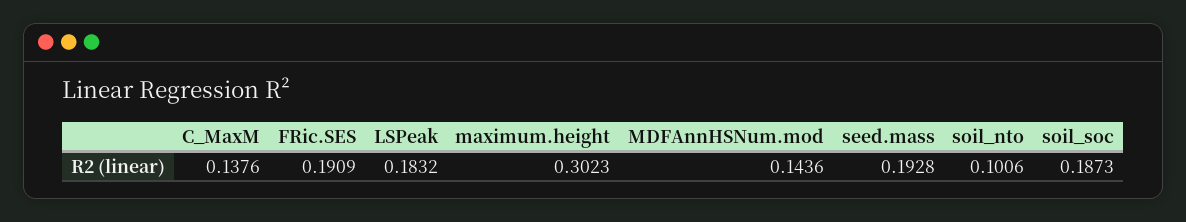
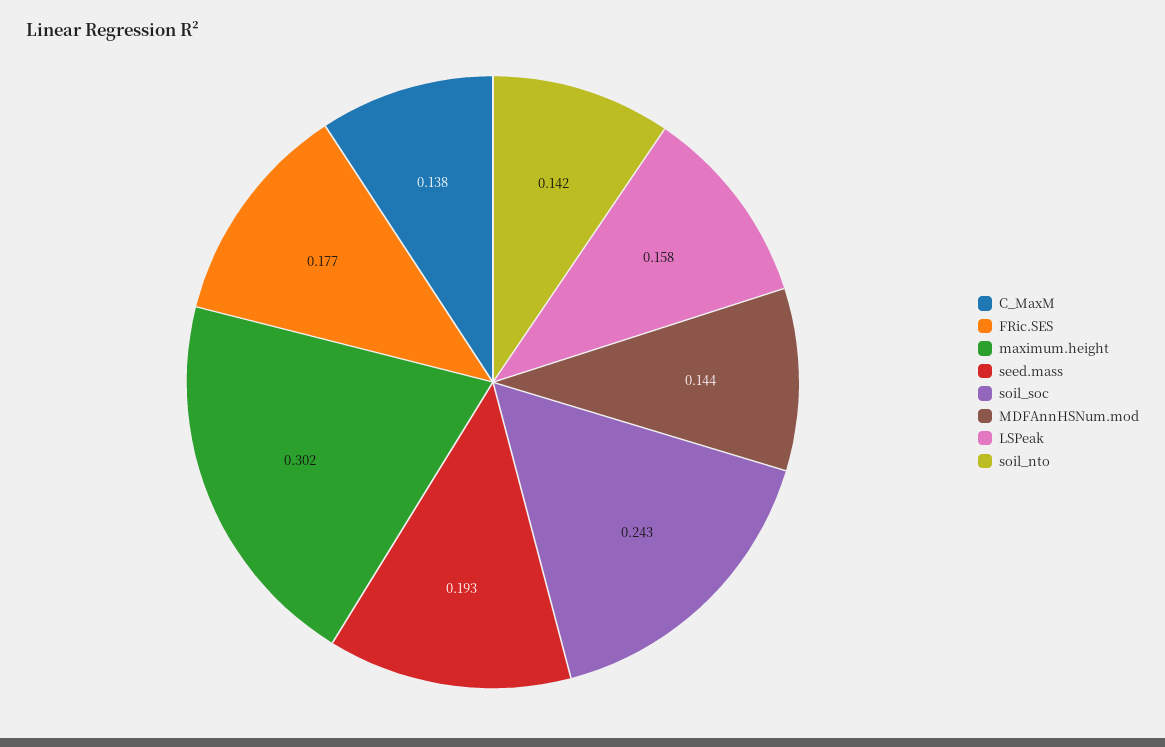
FRic.SES: 0.1909 -> 0.177
LSPeak: 0.1832 -> 0.158
soil_nto: 0.1006 -> 0.142
soil_soc: 0.1873 -> 0.243

